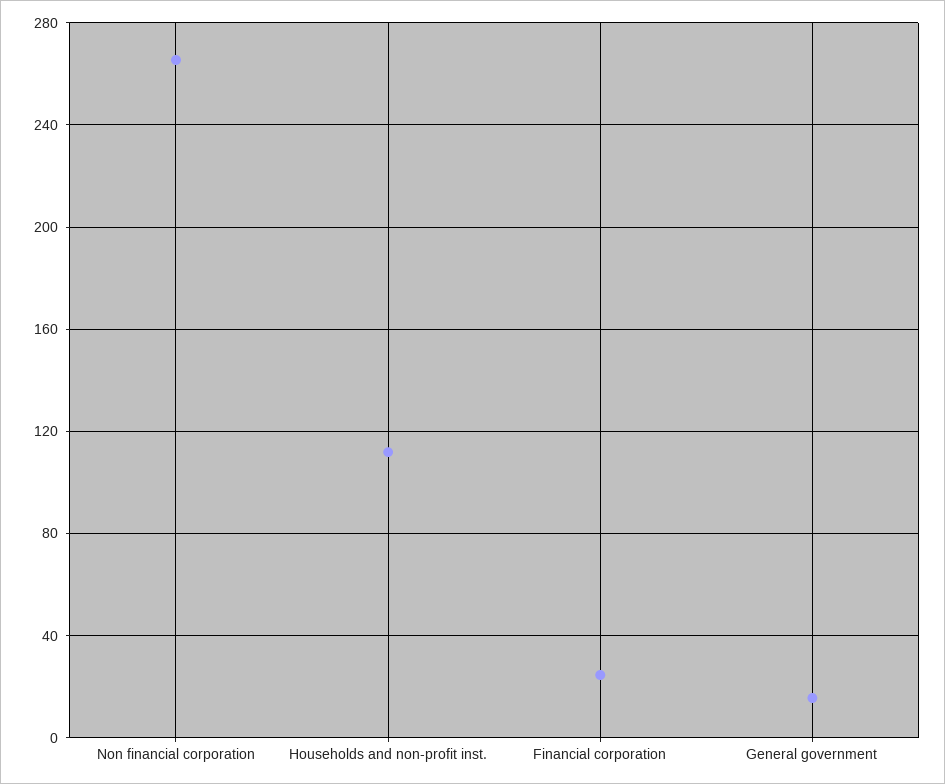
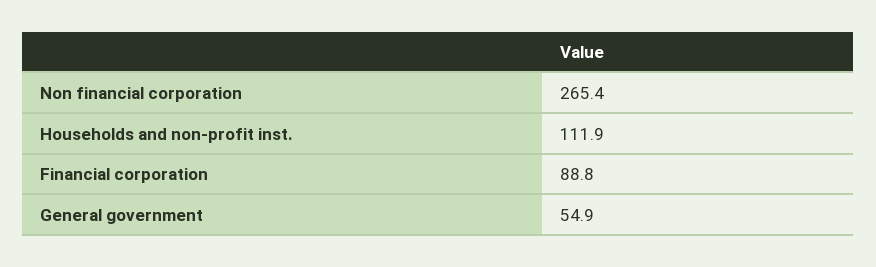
Financial corporation: 25 -> 88.8
General government: 15 -> 54.9

